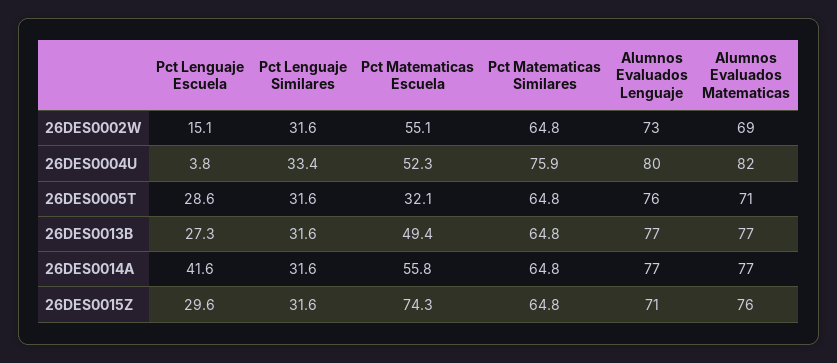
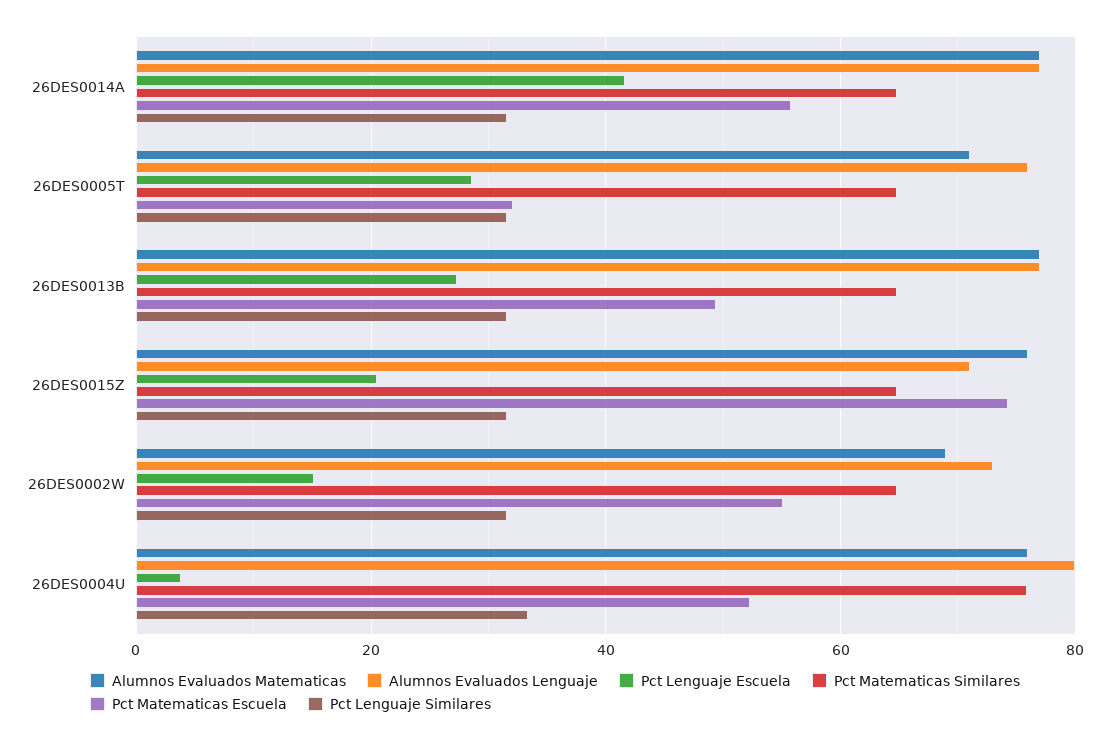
Alumnos Evaluados Matematicas, 26DES0004U: 82 -> 76
Pct Lenguaje Escuela, 26DES0015Z: 29.6 -> 20

